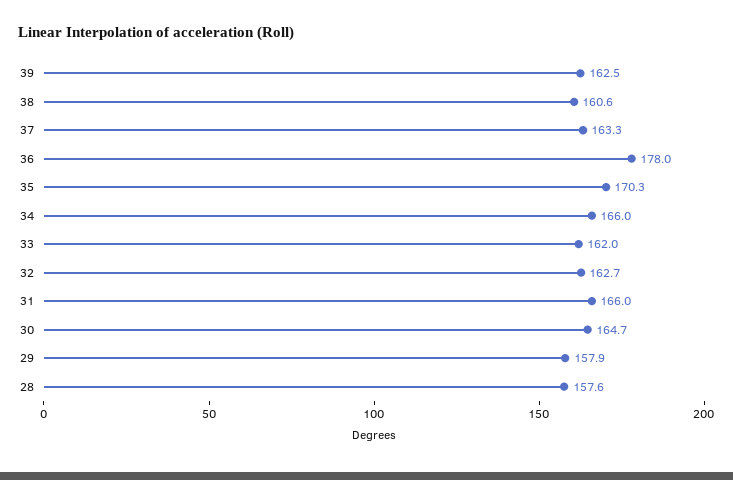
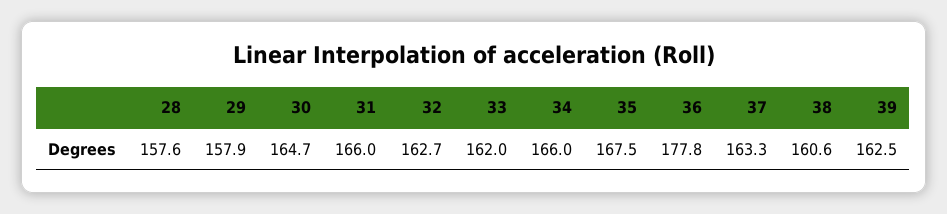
36: 178 -> 177.8
35: 170.3 -> 167.5

